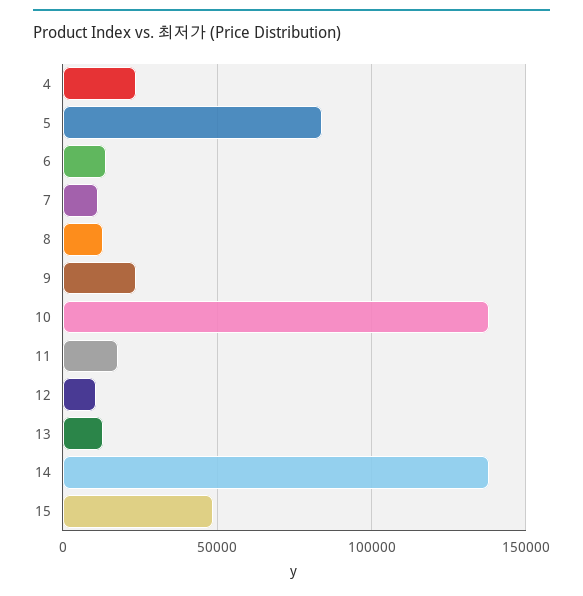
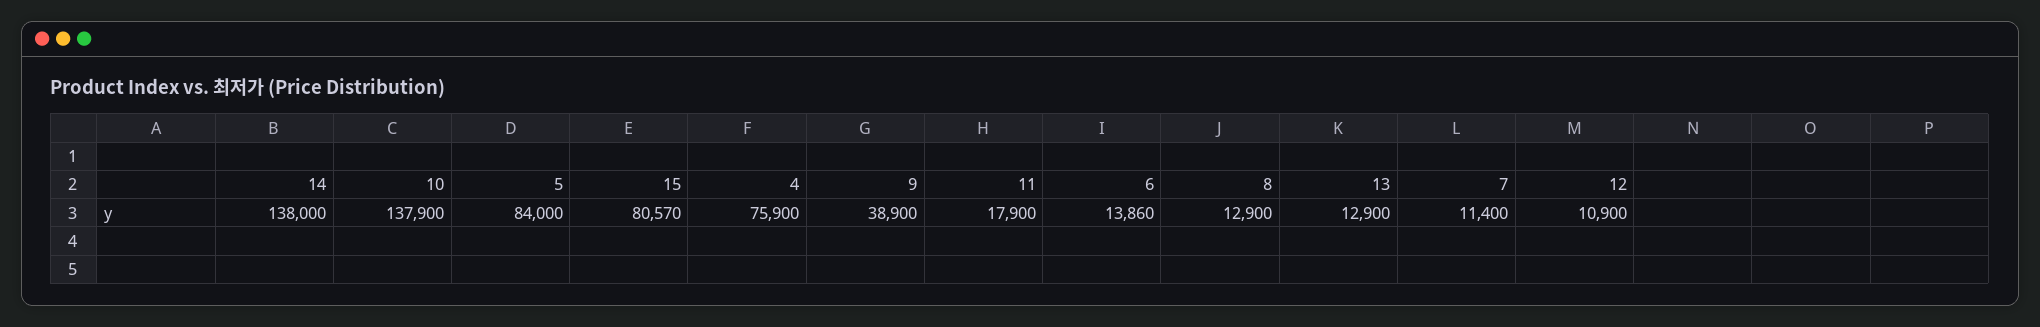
4: 25000 -> 75900
9: 25000 -> 38900
15: 50000 -> 80570

